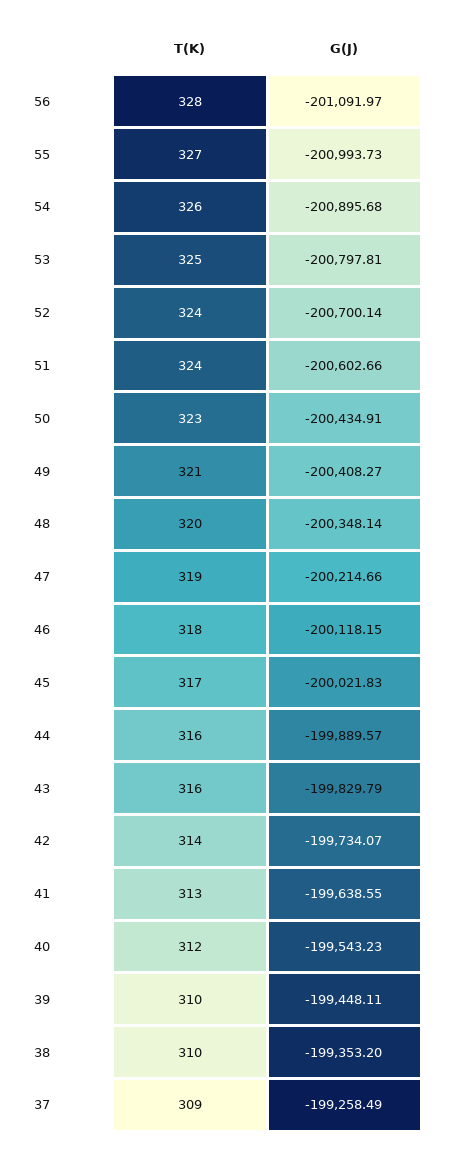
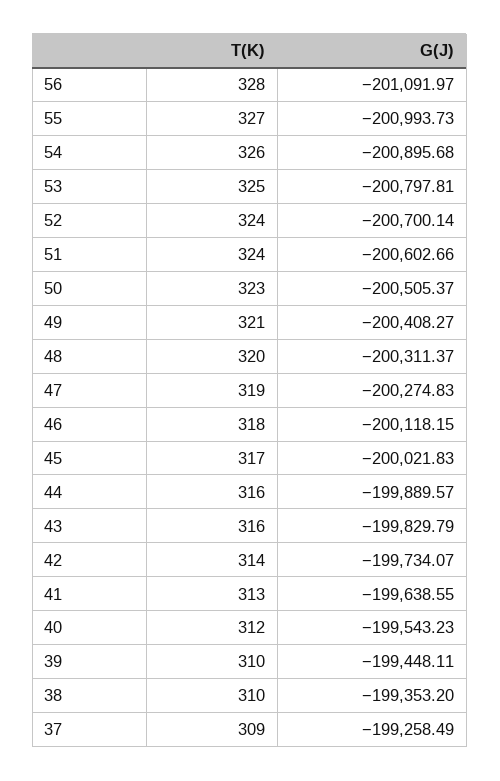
G(J), 50: -200434.91 -> -200505.37
G(J), 48: -200348.14 -> -200311.37
G(J), 47: -200214.66 -> -200274.83

